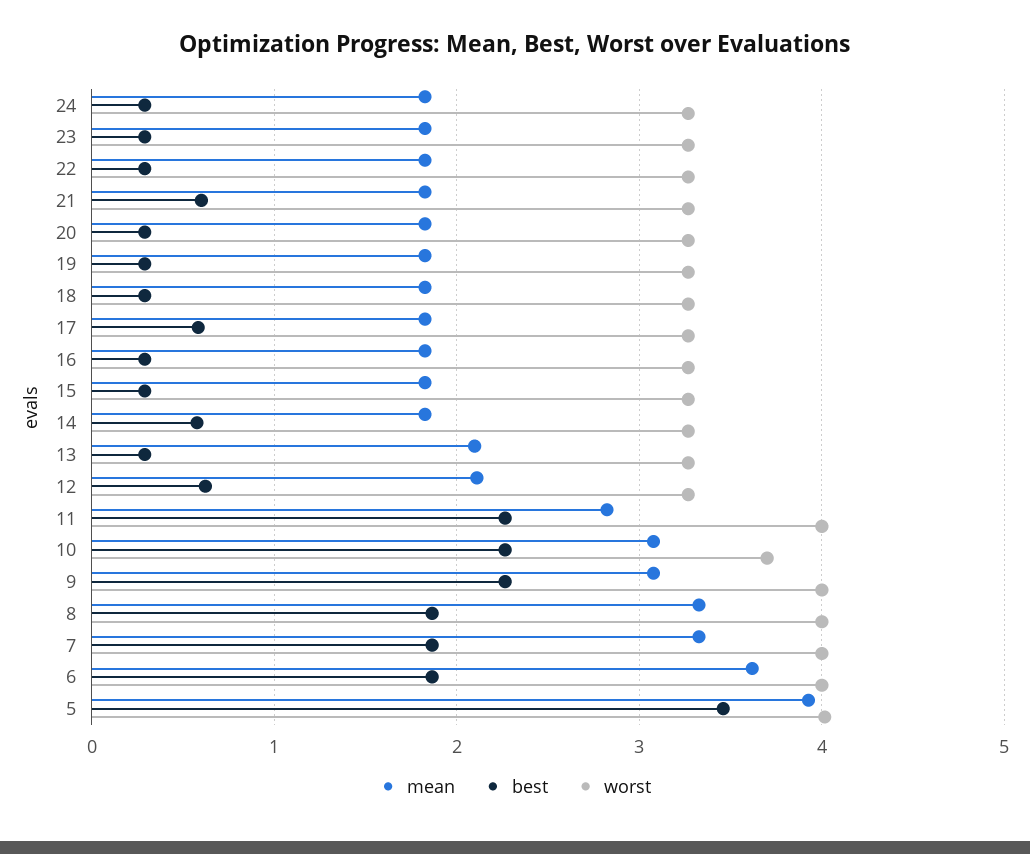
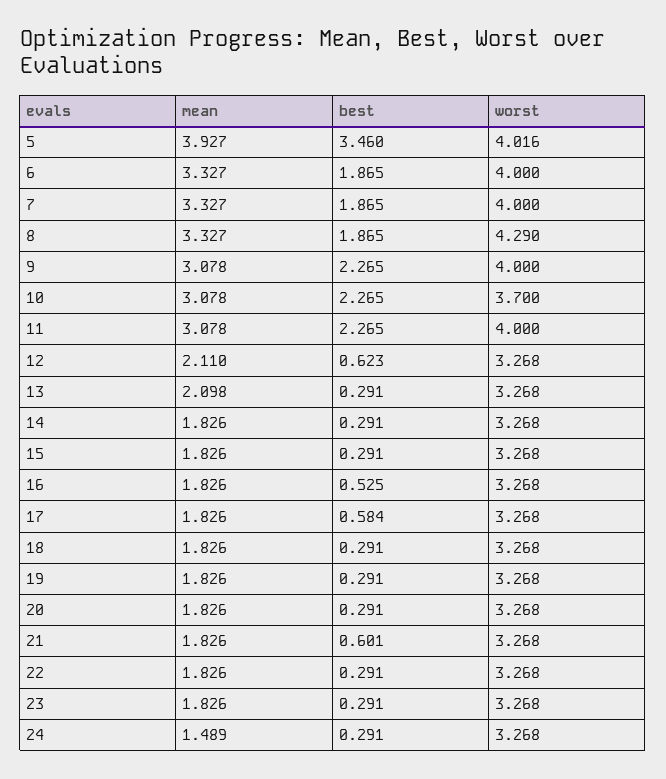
mean, 24: 1.8 -> 1.489
best, 16: 0.3 -> 0.525
best, 14: 0.6 -> 0.291
mean, 11: 2.8 -> 3.078
worst, 8: 4 -> 4.29
mean, 6: 3.6 -> 3.327

